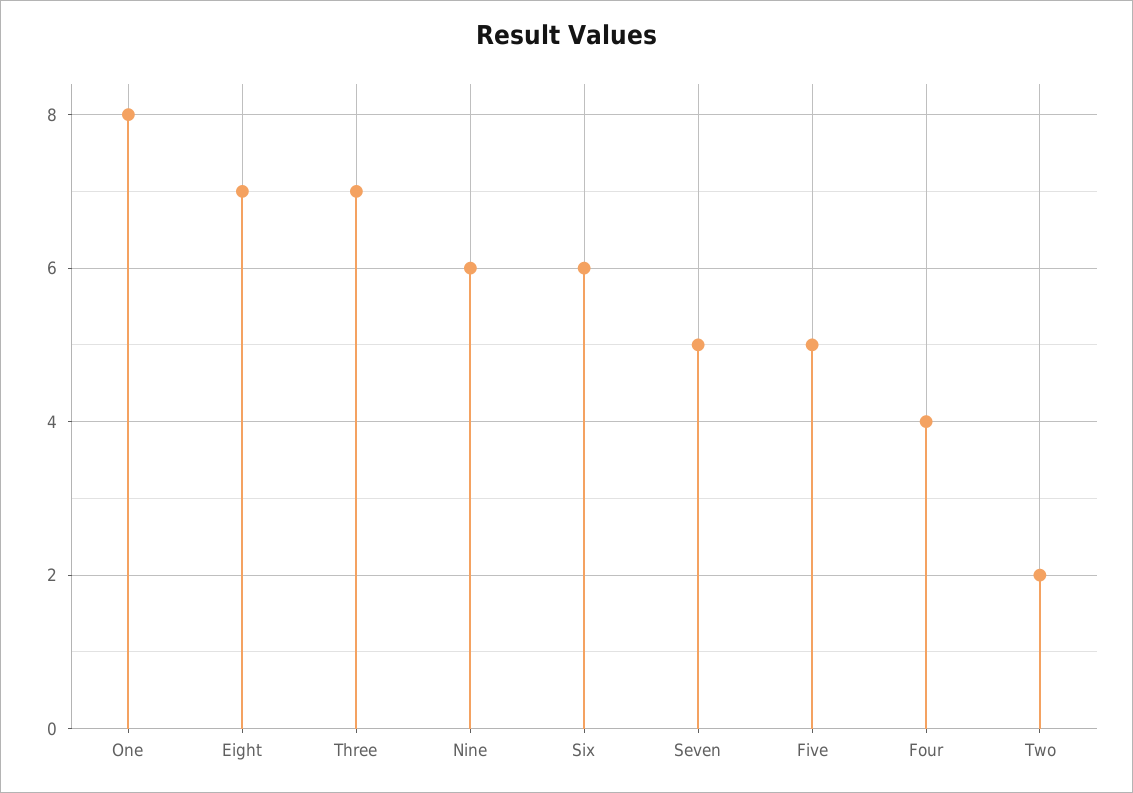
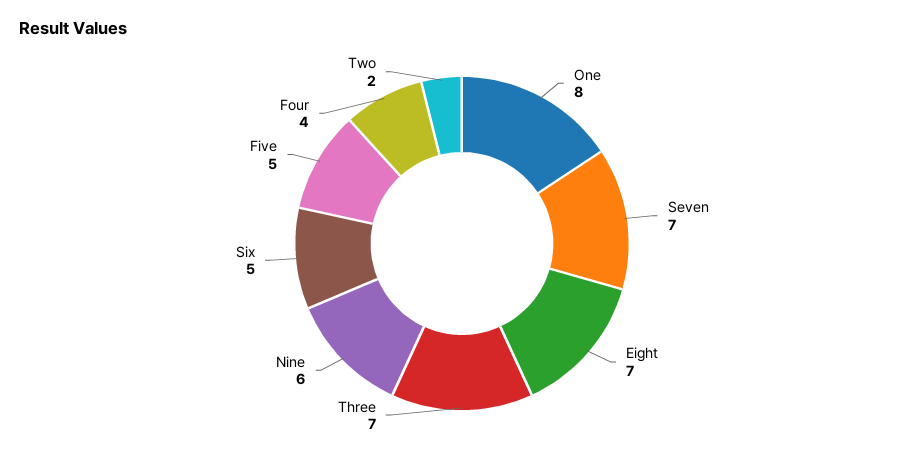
Six: 6 -> 5
Seven: 5 -> 7

